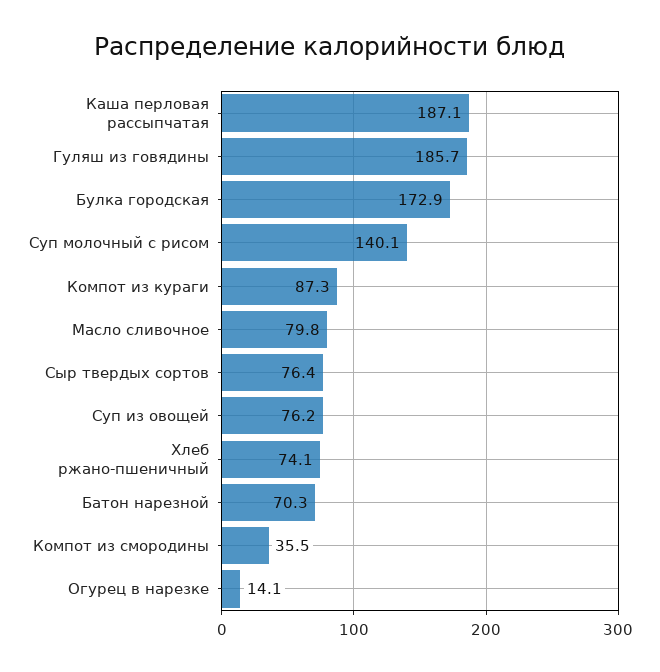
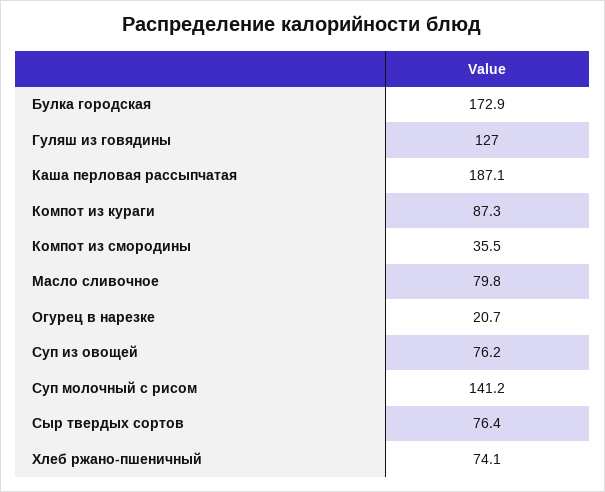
Гуляш из говядины: 185.7 -> 127
Суп молочный с рисом: 140.1 -> 141.2
Батон нарезной: 70.3 -> none
Огурец в нарезке: 14.1 -> 20.7

